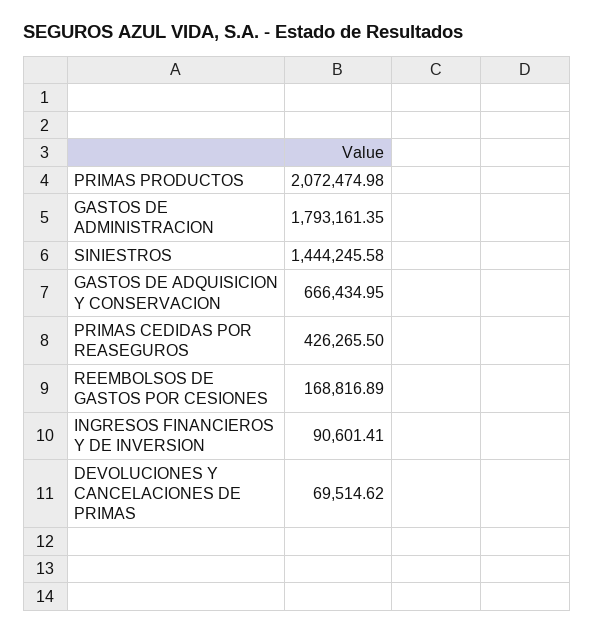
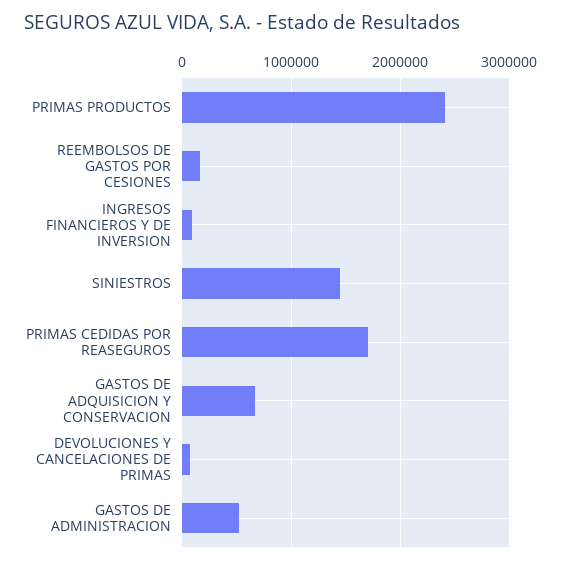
PRIMAS PRODUCTOS: 2072474.98 -> 2400000
GASTOS DE ADMINISTRACION: 1793161.35 -> 500000
PRIMAS CEDIDAS POR REASEGUROS: 426265.5 -> 1700000

